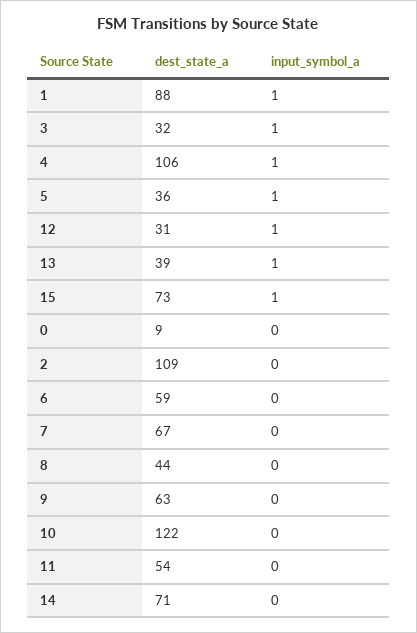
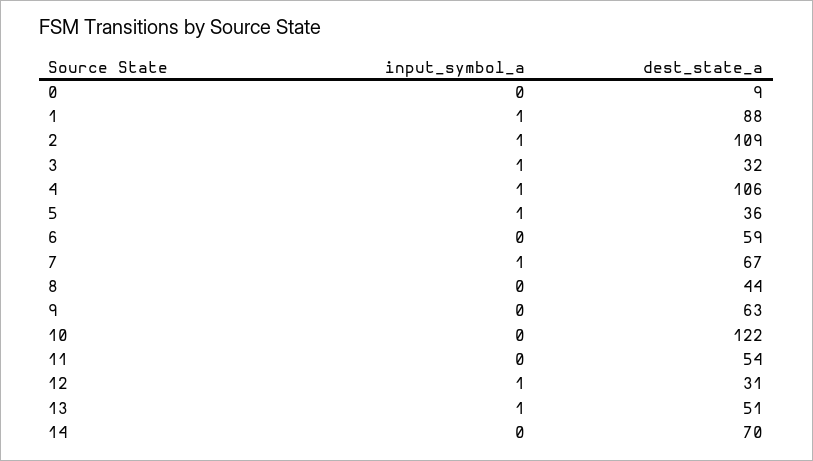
dest_state_a, 13: 39 -> 51
dest_state_a, 15: 73 -> none
input_symbol_a, 15: 1 -> none
input_symbol_a, 2: 0 -> 1
input_symbol_a, 7: 0 -> 1
dest_state_a, 14: 71 -> 70

